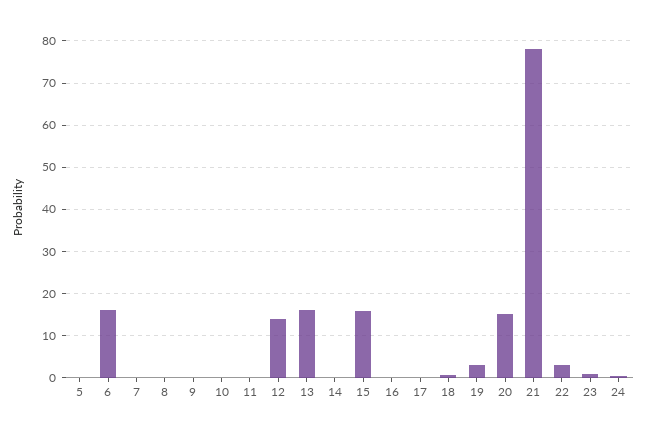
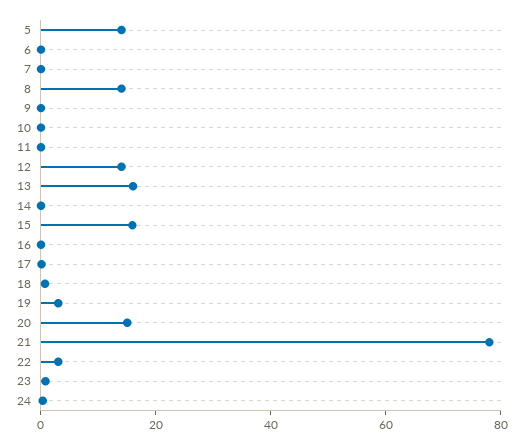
5: 0 -> 15
6: 16 -> 0
8: 0 -> 15

